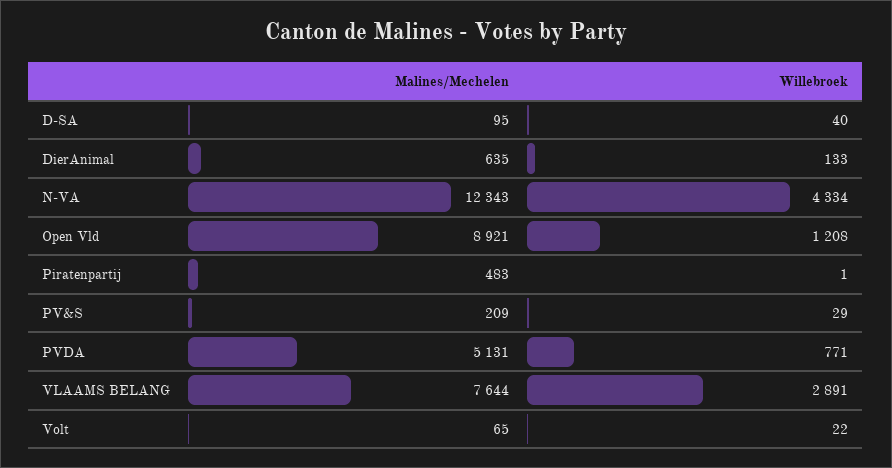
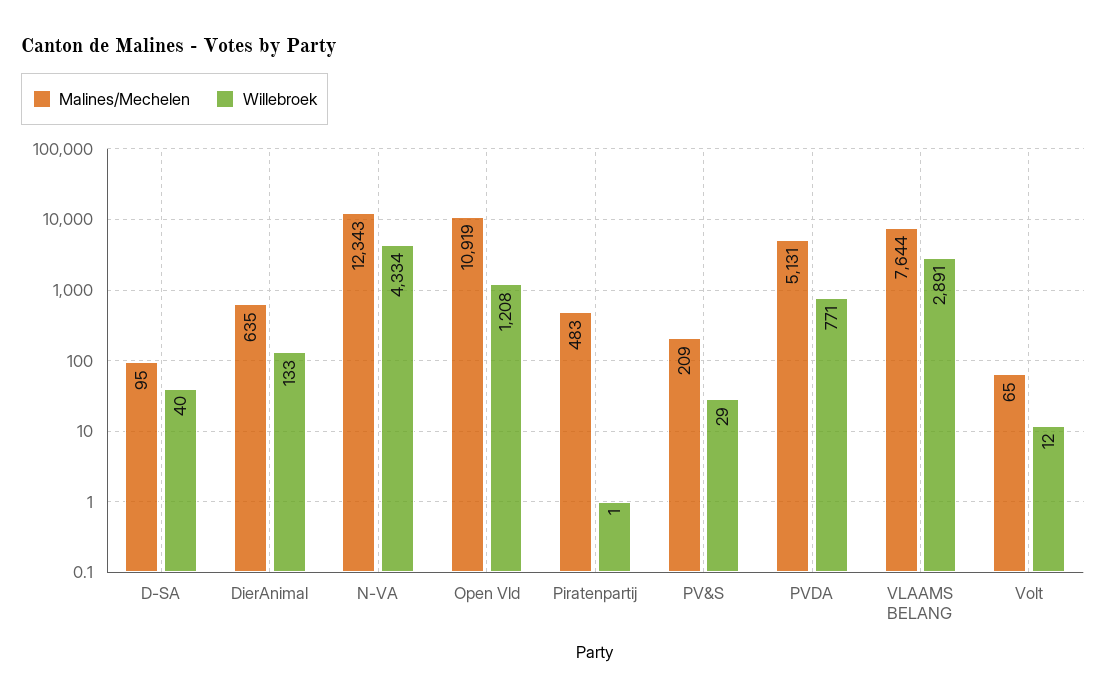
Malines/Mechelen, Open Vld: 8921 -> 10919
Willebroek, Volt: 22 -> 12

